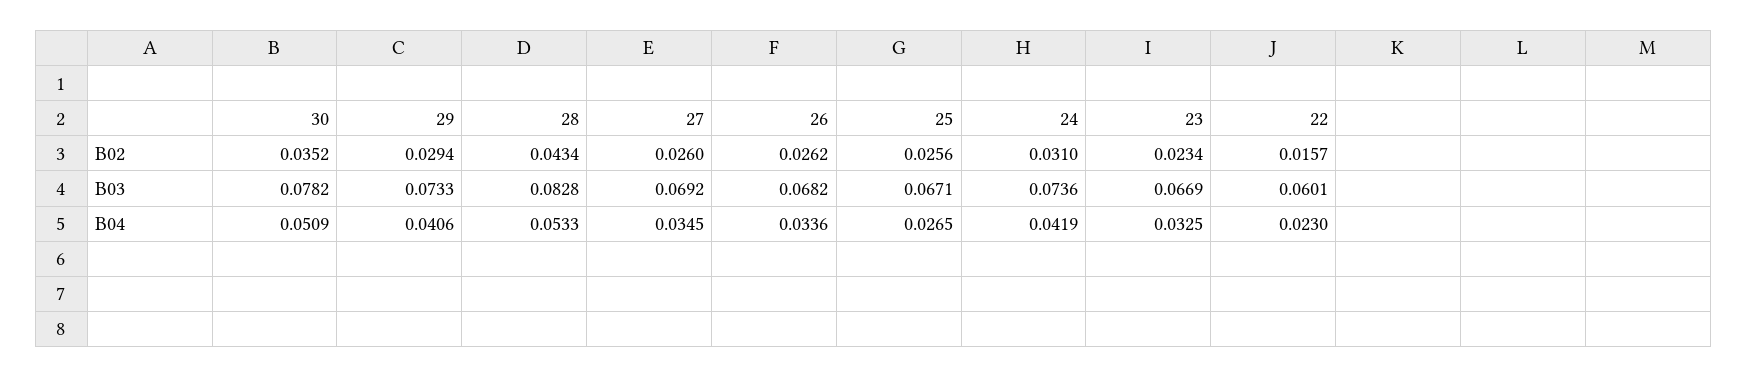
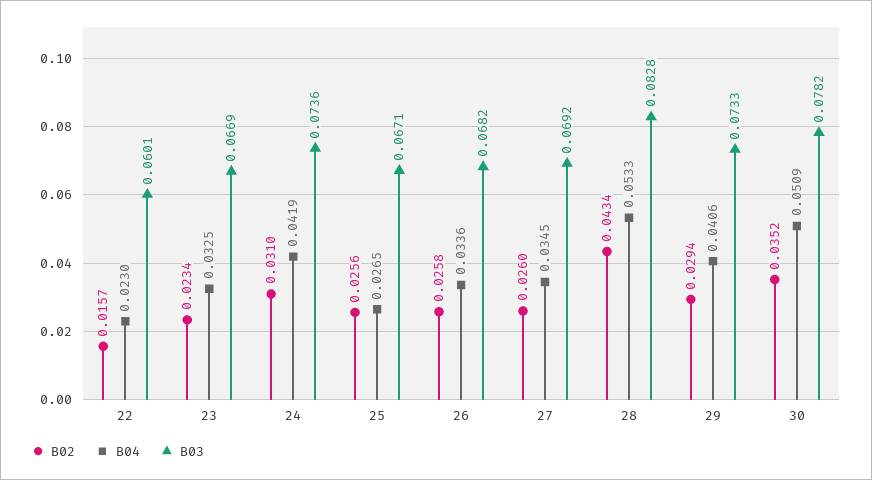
B02, 26: 0.0262 -> 0.0258

